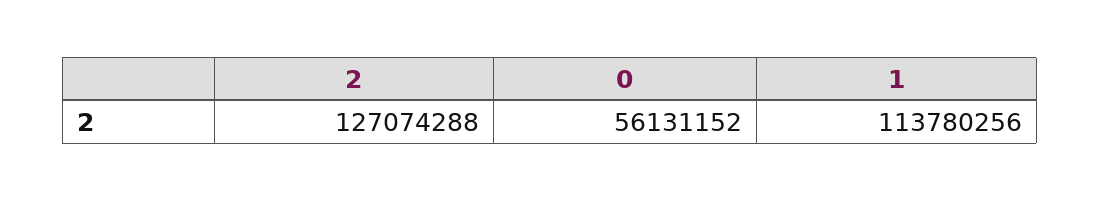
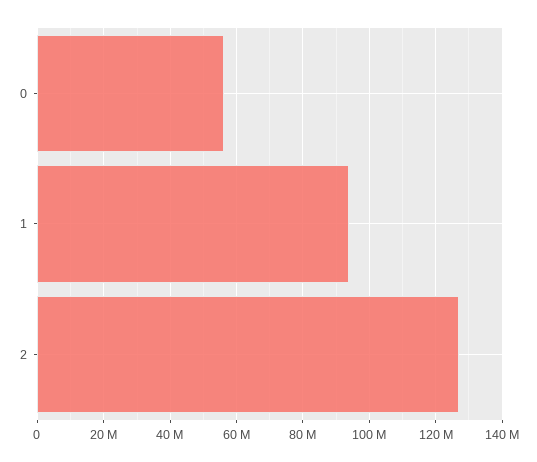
1: 113780256 -> 94000000

